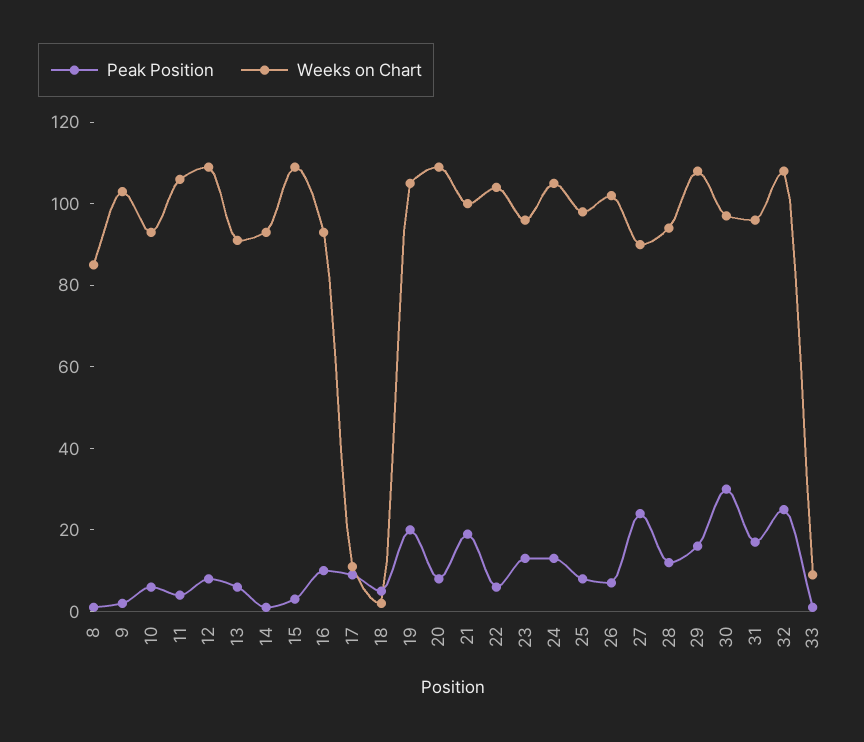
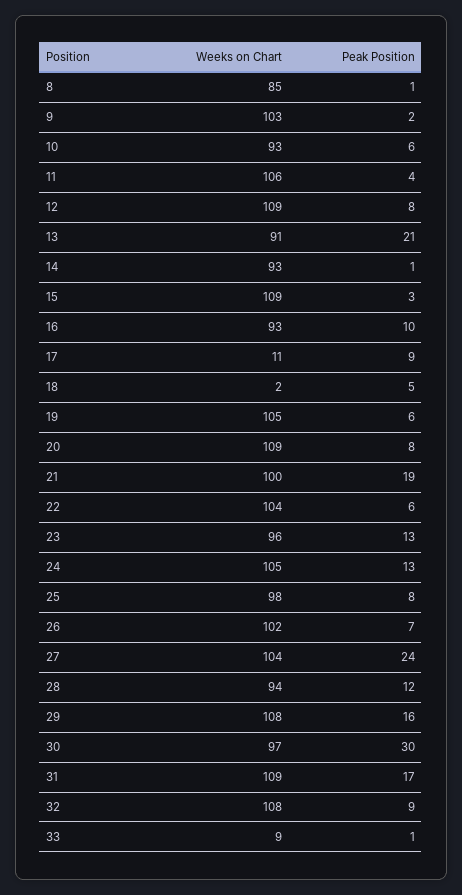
Peak Position, 13: 5 -> 21
Peak Position, 19: 20 -> 6
Weeks on Chart, 27: 90 -> 104
Weeks on Chart, 31: 95 -> 109
Peak Position, 32: 25 -> 9

